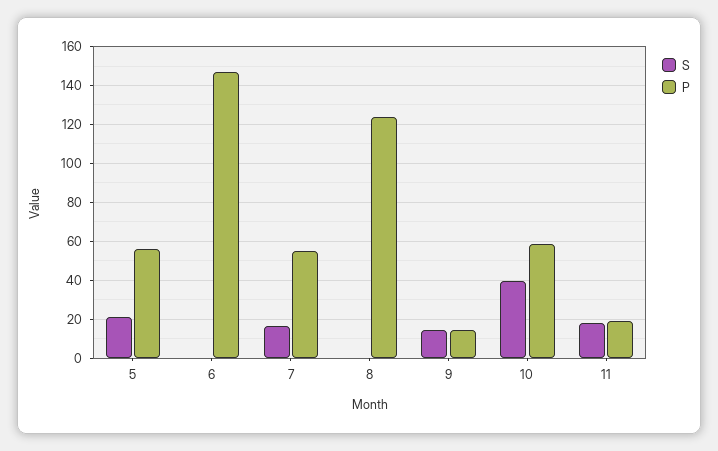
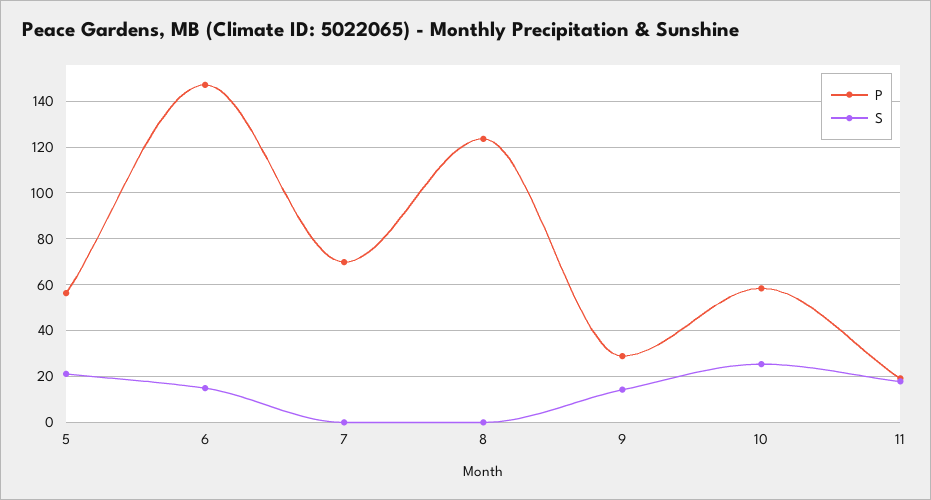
S, 6: 0 -> 15
S, 7: 15 -> 0
P, 7: 55 -> 70
P, 9: 15 -> 30
S, 10: 40 -> 25

